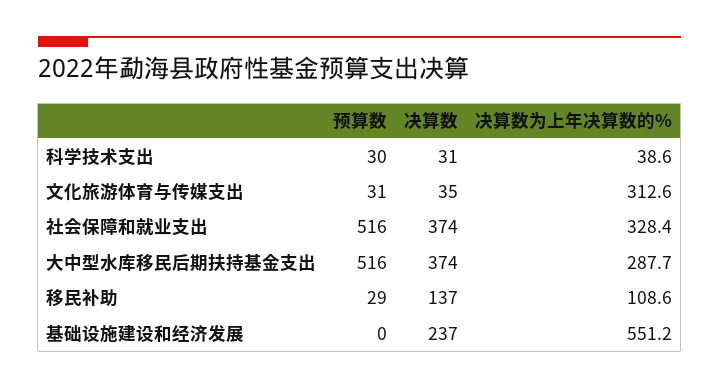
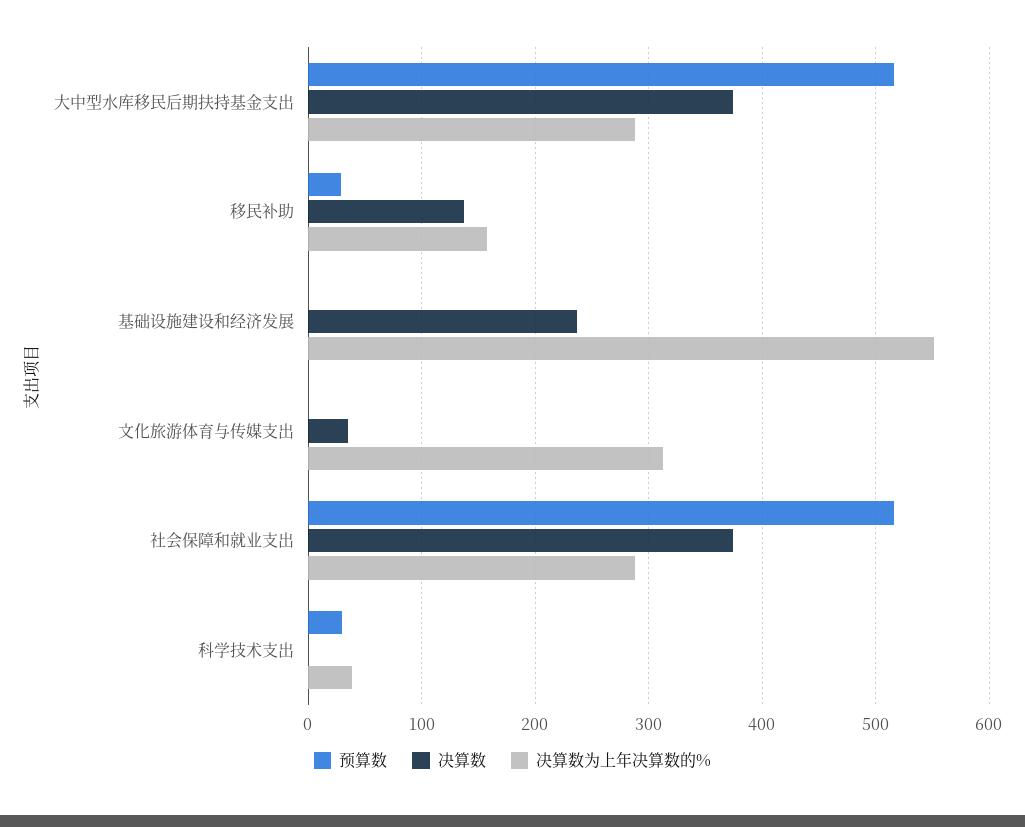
决算数, 科学技术支出: 31 -> 0
预算数, 文化旅游体育与传媒支出: 31 -> 0
决算数为上年决算数的%, 社会保障和就业支出: 328.4 -> 290
决算数为上年决算数的%, 移民补助: 108.6 -> 160

